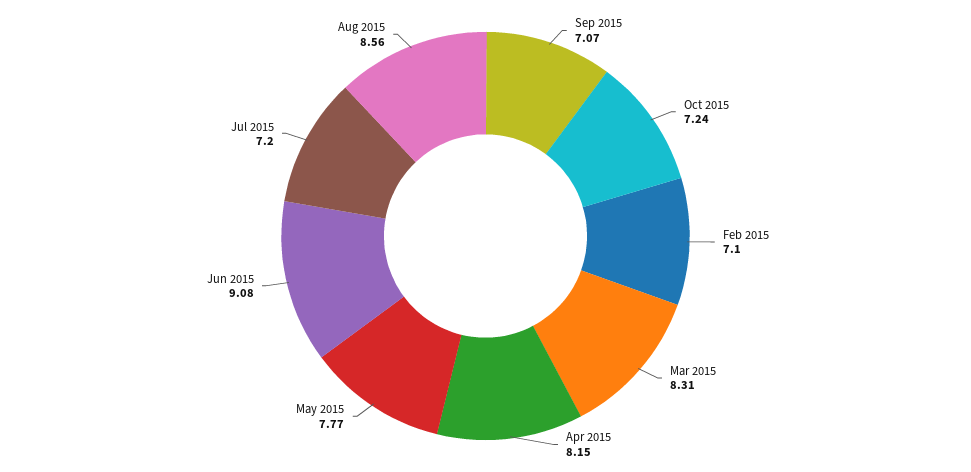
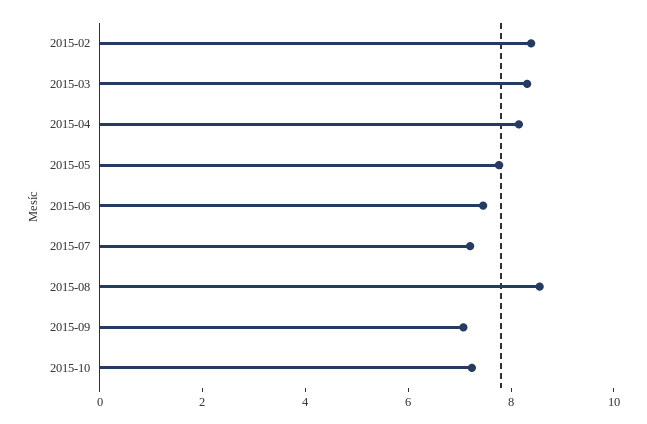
Feb 2015: 7.1 -> 8.5
Jun 2015: 9.08 -> 7.5

